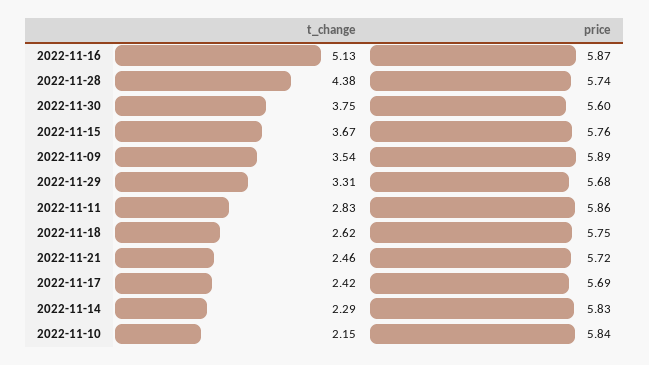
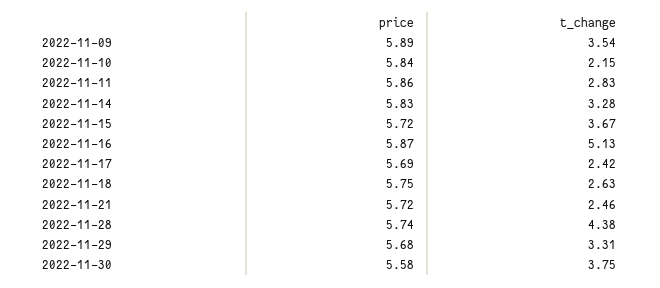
price, 2022-11-30: 5.6 -> 5.58
price, 2022-11-15: 5.76 -> 5.72
t_change, 2022-11-18: 2.62 -> 2.63
t_change, 2022-11-14: 2.29 -> 3.28

